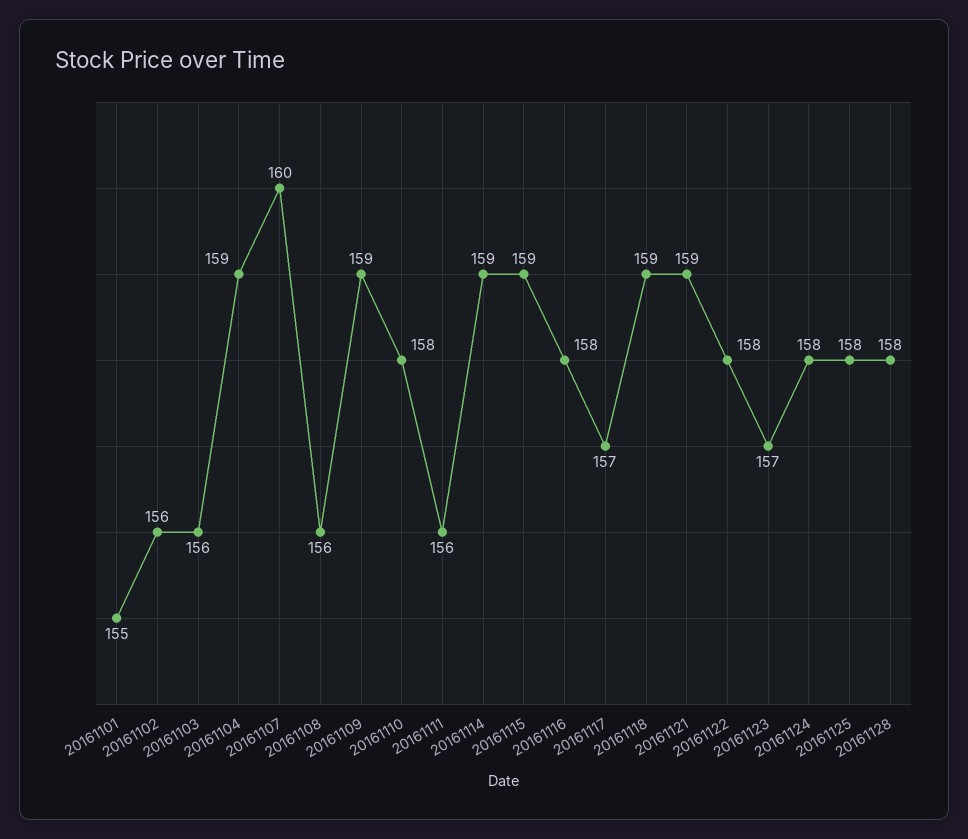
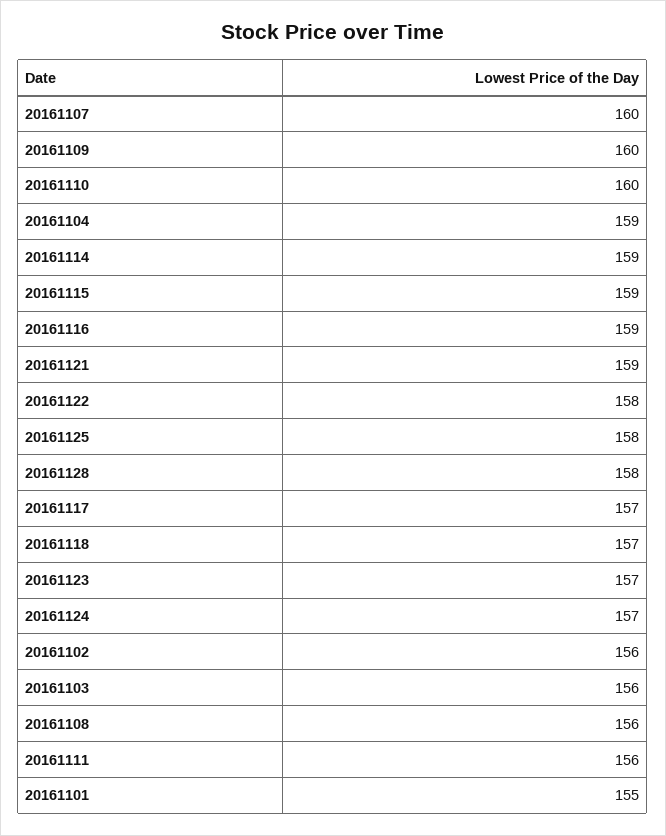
20161109: 159 -> 160
20161110: 158 -> 160
20161116: 158 -> 159
20161118: 159 -> 157
20161124: 158 -> 157

